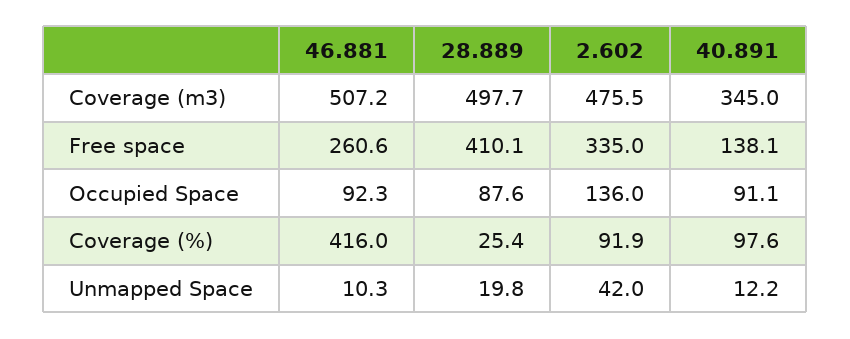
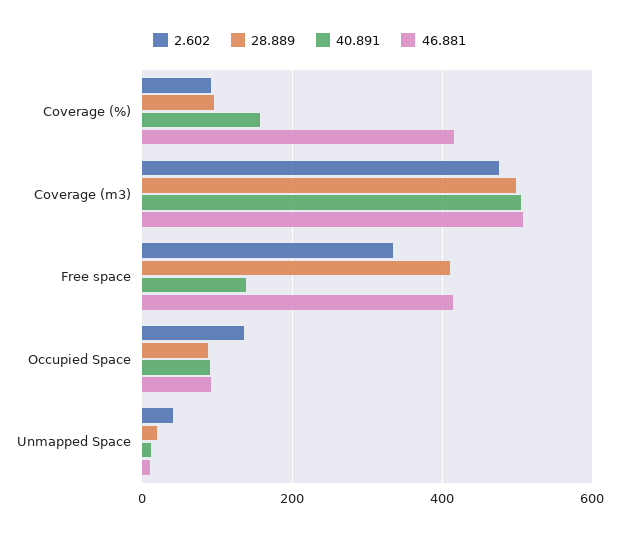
40.891, Coverage (m3): 345 -> 500
46.881, Free space: 260.6 -> 420
28.889, Coverage (%): 25.4 -> 100
40.891, Coverage (%): 97.6 -> 160

